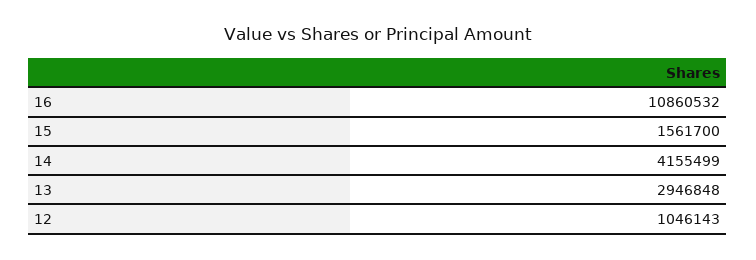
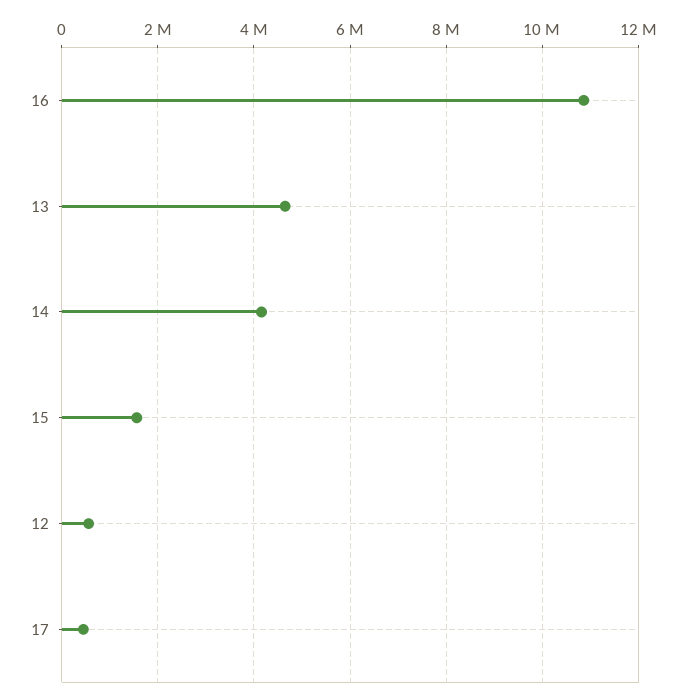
13: 2946848 -> 4600000
12: 1046143 -> 600000
17: none -> 400000

